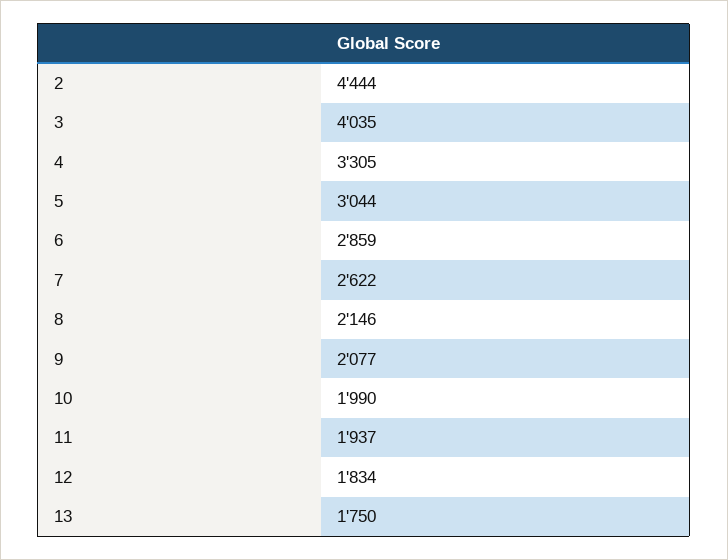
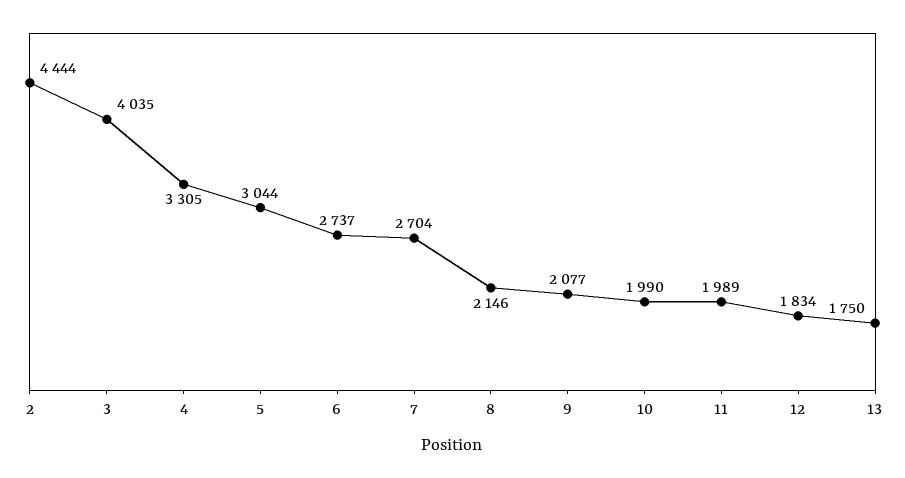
6: 2859 -> 2737
7: 2622 -> 2704
11: 1937 -> 1989

